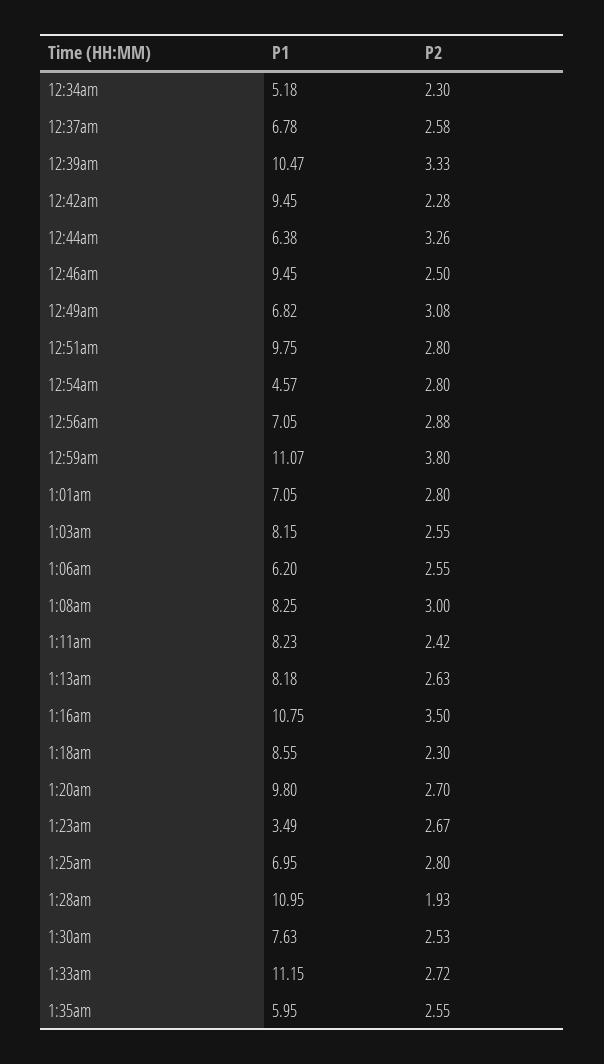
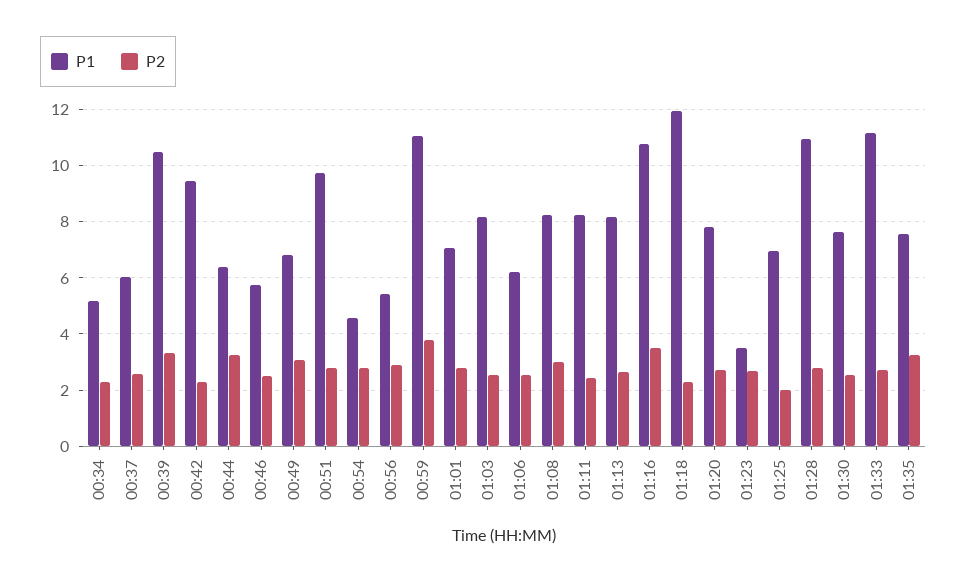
P1, 12:37am: 6.78 -> 6
P1, 12:46am: 9.45 -> 5.75
P1, 12:56am: 7.05 -> 5.5
P1, 1:18am: 8.55 -> 12
P1, 1:20am: 9.8 -> 7.75
P2, 1:25am: 2.8 -> 2
P2, 1:28am: 1.93 -> 2.75
P1, 1:35am: 5.95 -> 7.5
P2, 1:35am: 2.55 -> 3.25

